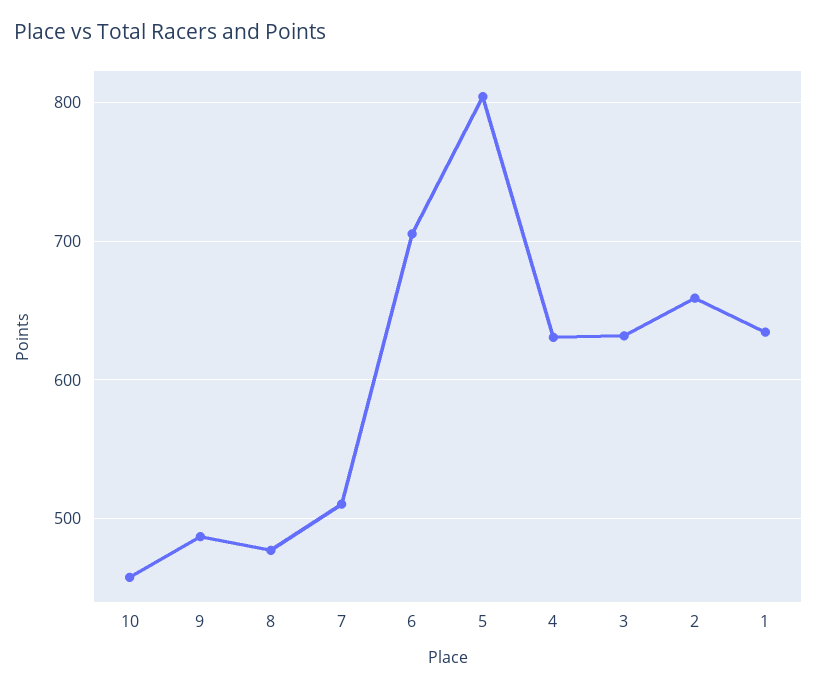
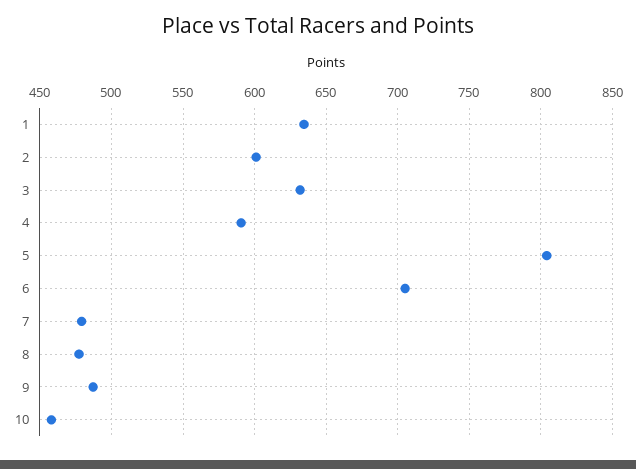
7: 510 -> 480
4: 630 -> 590
2: 660 -> 600

